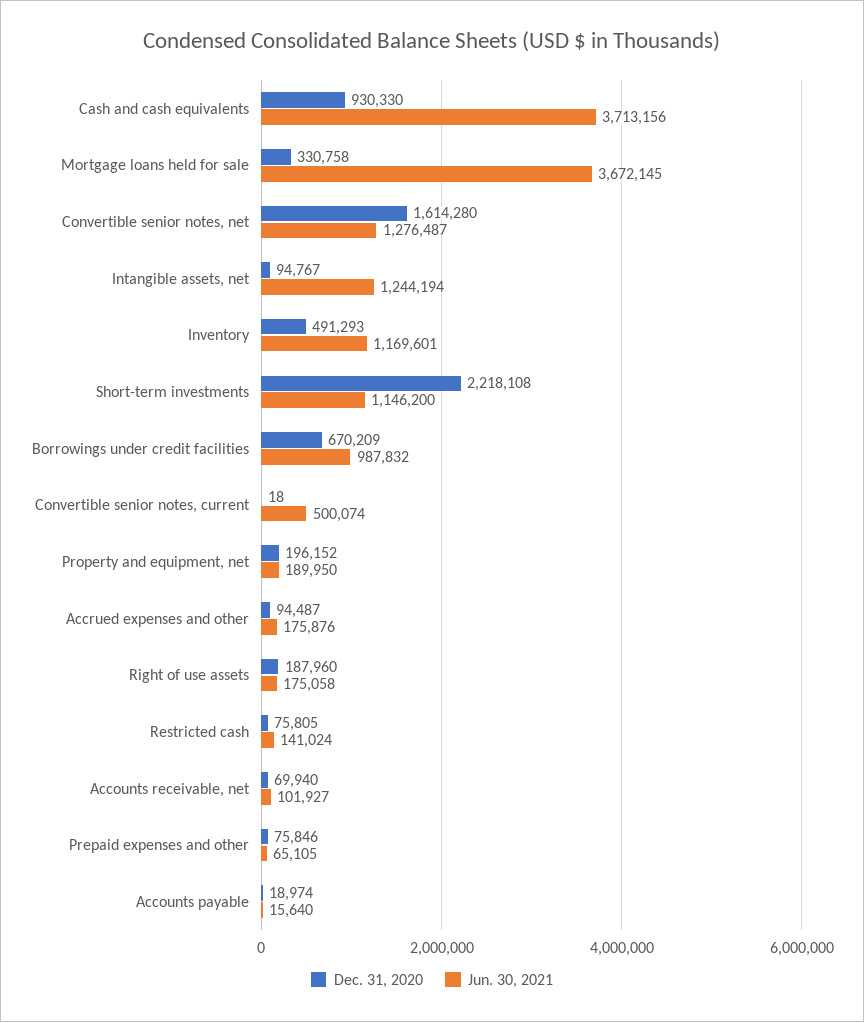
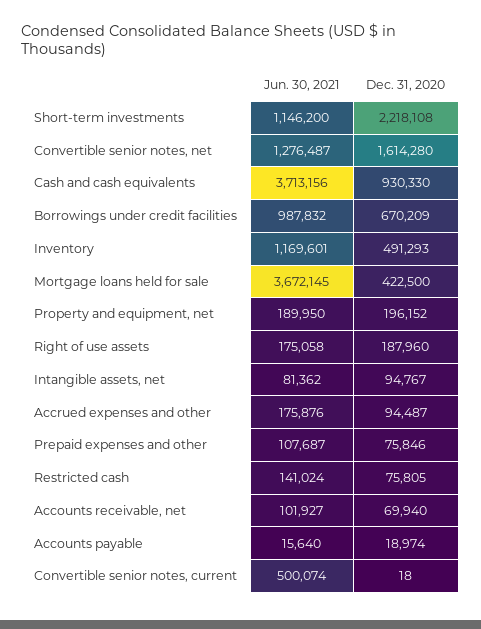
Dec. 31, 2020, Mortgage loans held for sale: 330758 -> 422500
Jun. 30, 2021, Intangible assets, net: 1244194 -> 81362
Jun. 30, 2021, Prepaid expenses and other: 65105 -> 107687

